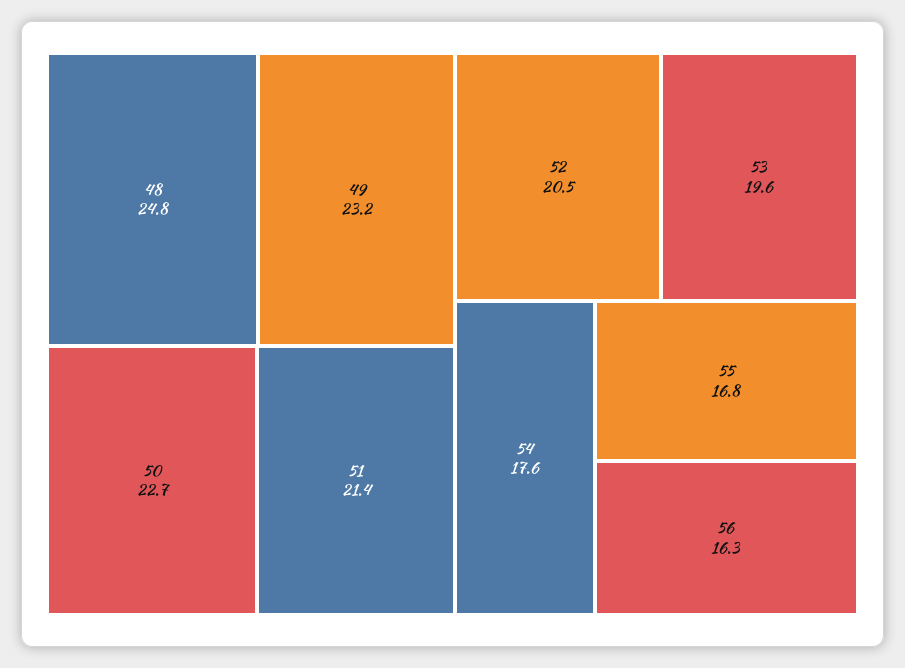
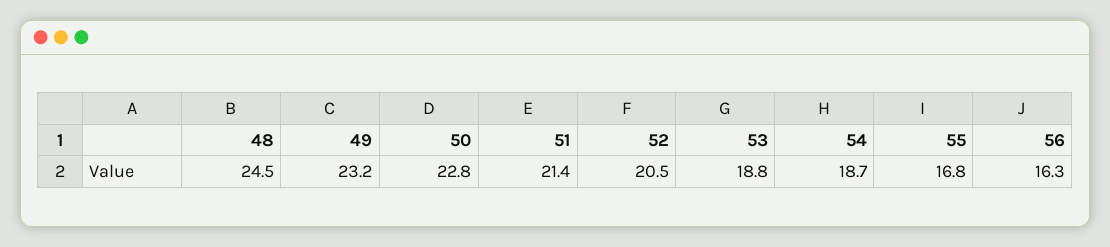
48: 24.8 -> 24.5
50: 22.7 -> 22.8
53: 19.6 -> 18.8
54: 17.6 -> 18.7

